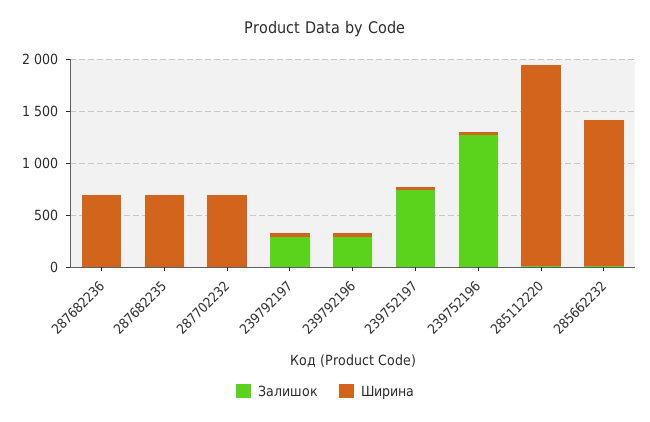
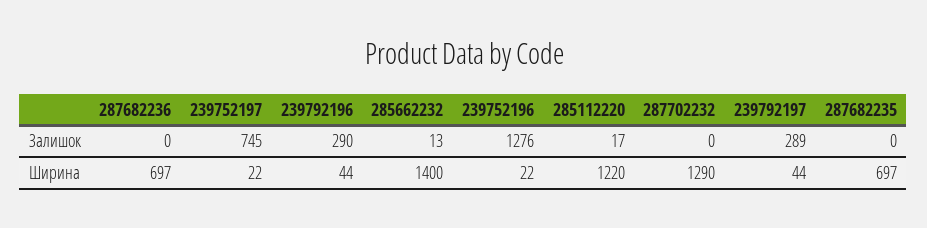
Ширина, 287702232: 700 -> 1290
Ширина, 285112220: 1900 -> 1220

